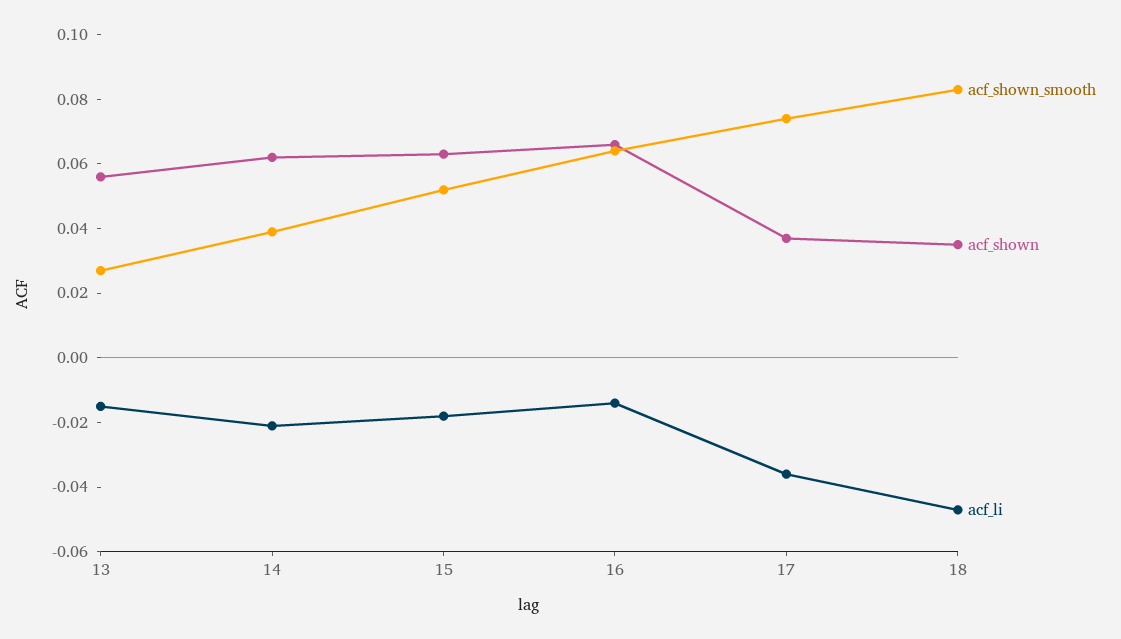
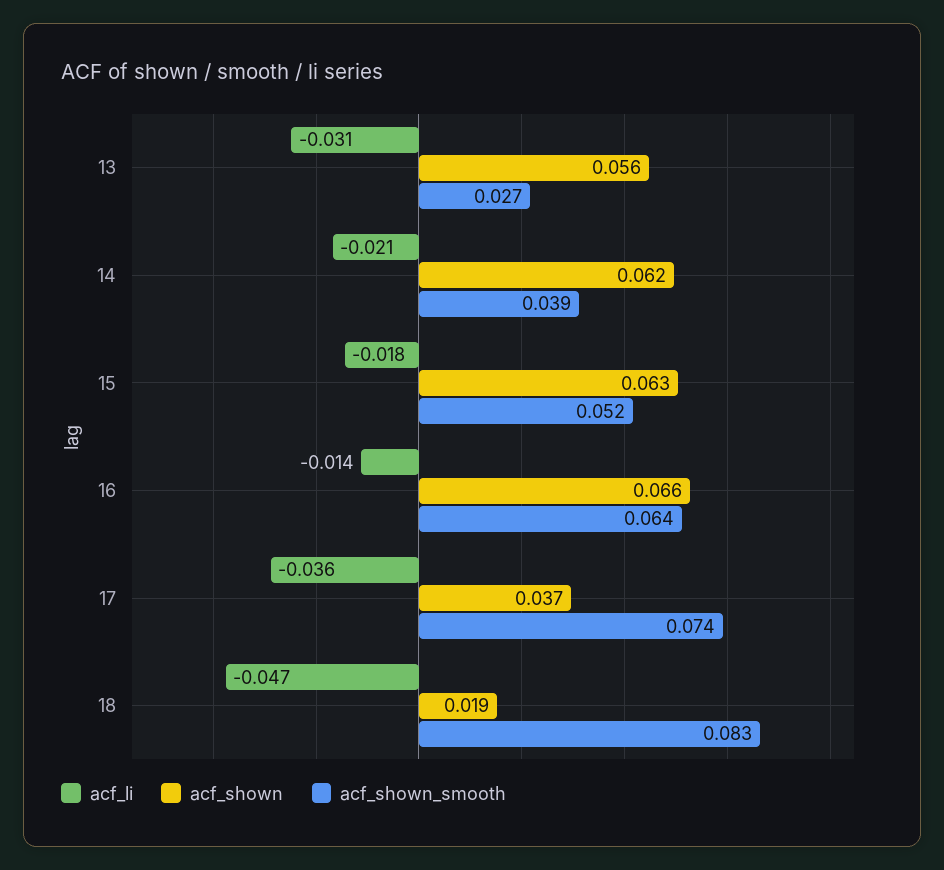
acf_li, 13: -0.015 -> -0.031
acf_shown, 18: 0.035 -> 0.019

